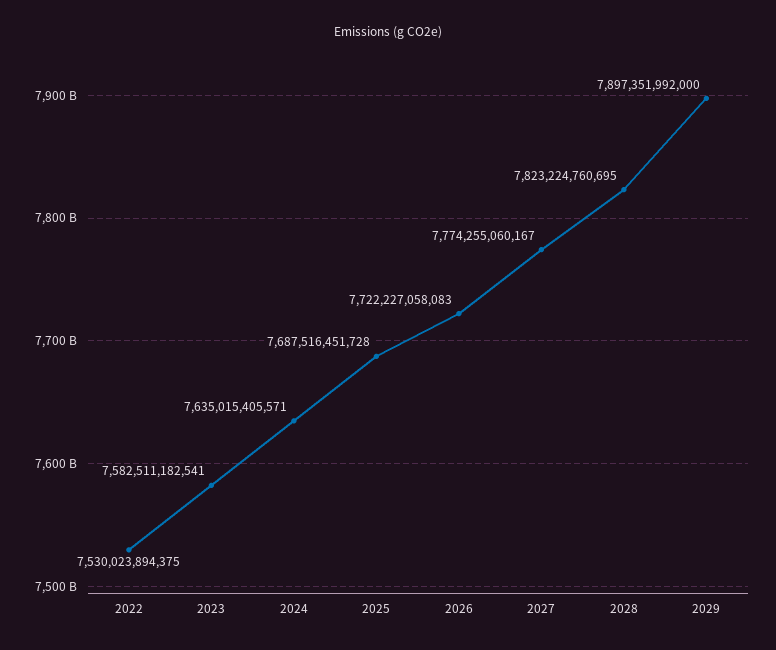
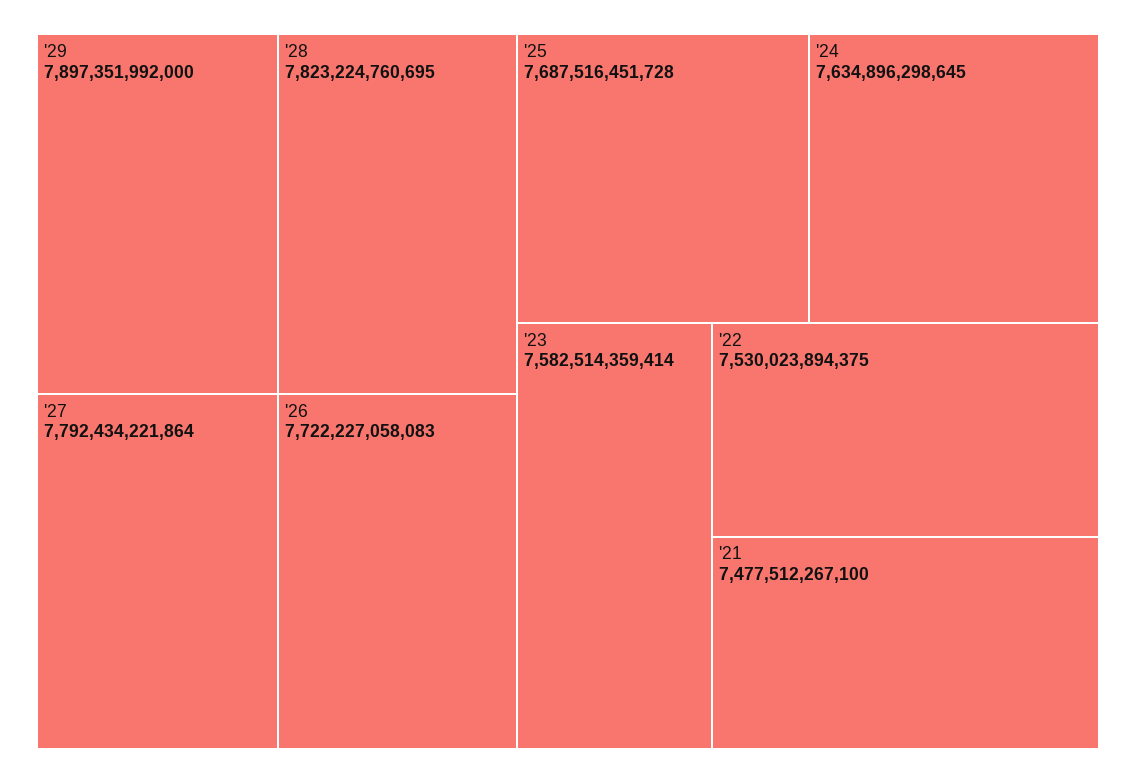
2023: 7582511182541 -> 7582514359414
2024: 7635015405571 -> 7634896298645
2027: 7774255060167 -> 7792434221864
'21: none -> 7477512267100

